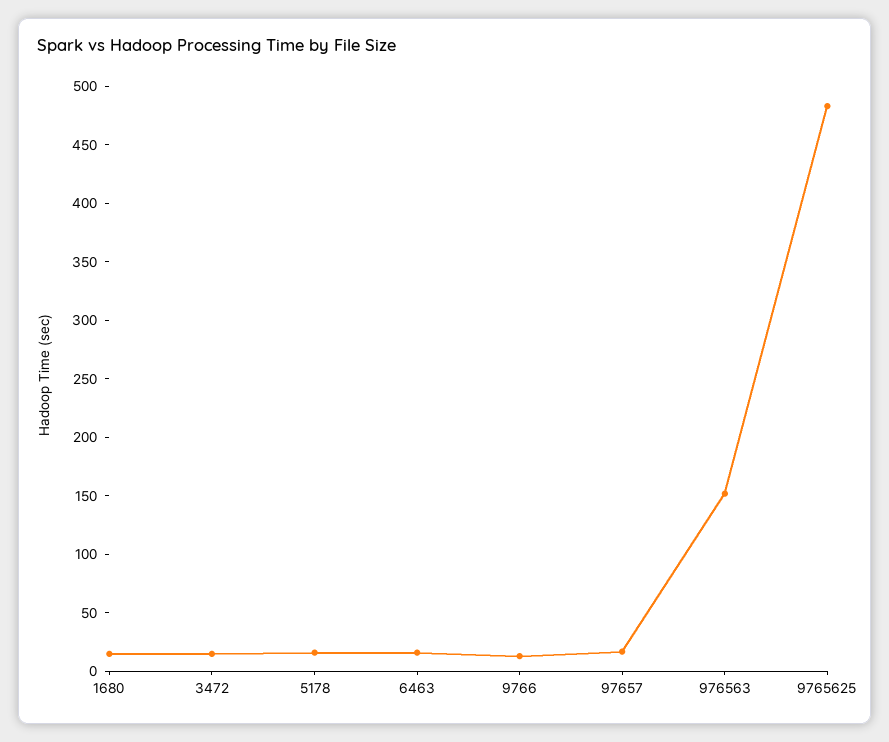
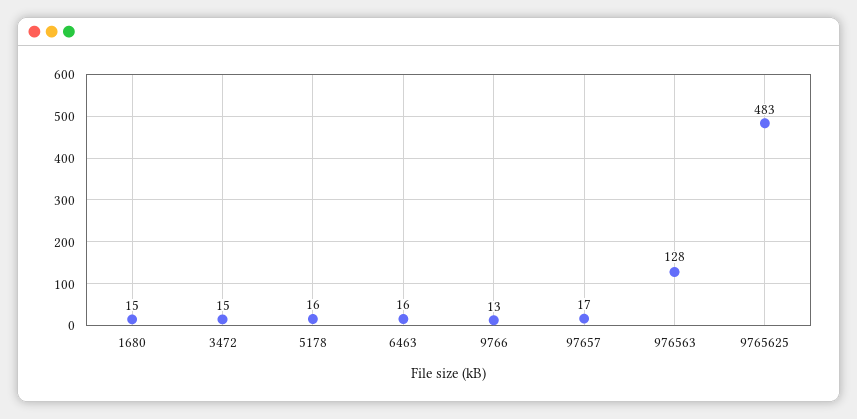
976563: 150 -> 128

